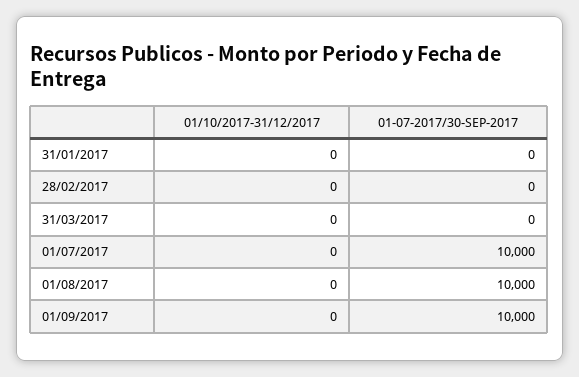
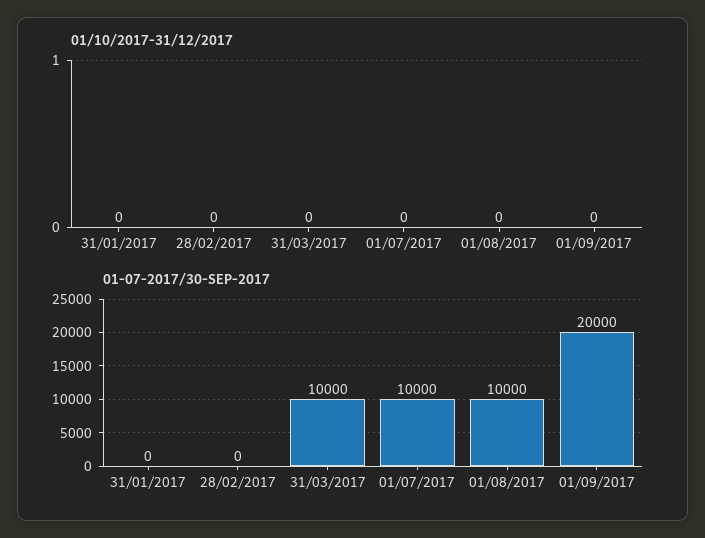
01-07-2017/30-SEP-2017, 31/03/2017: 0 -> 10000
01-07-2017/30-SEP-2017, 01/09/2017: 10000 -> 20000

